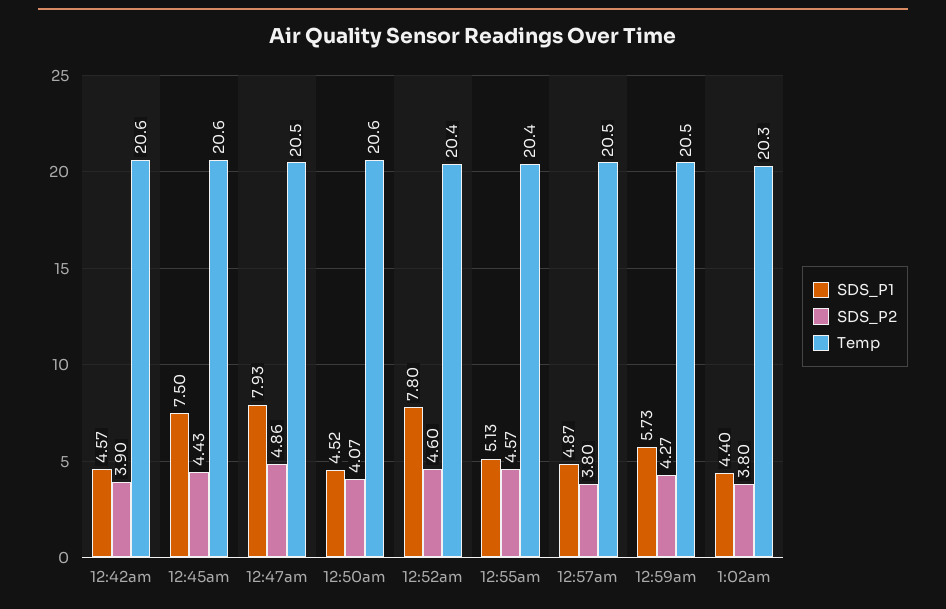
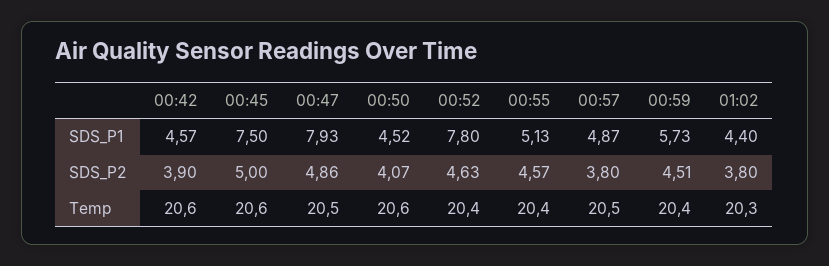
SDS_P2, 12:45am: 4.43 -> 5
SDS_P2, 12:52am: 4.6 -> 4.63
SDS_P2, 12:59am: 4.27 -> 4.51
Temp, 12:59am: 20.5 -> 20.4

